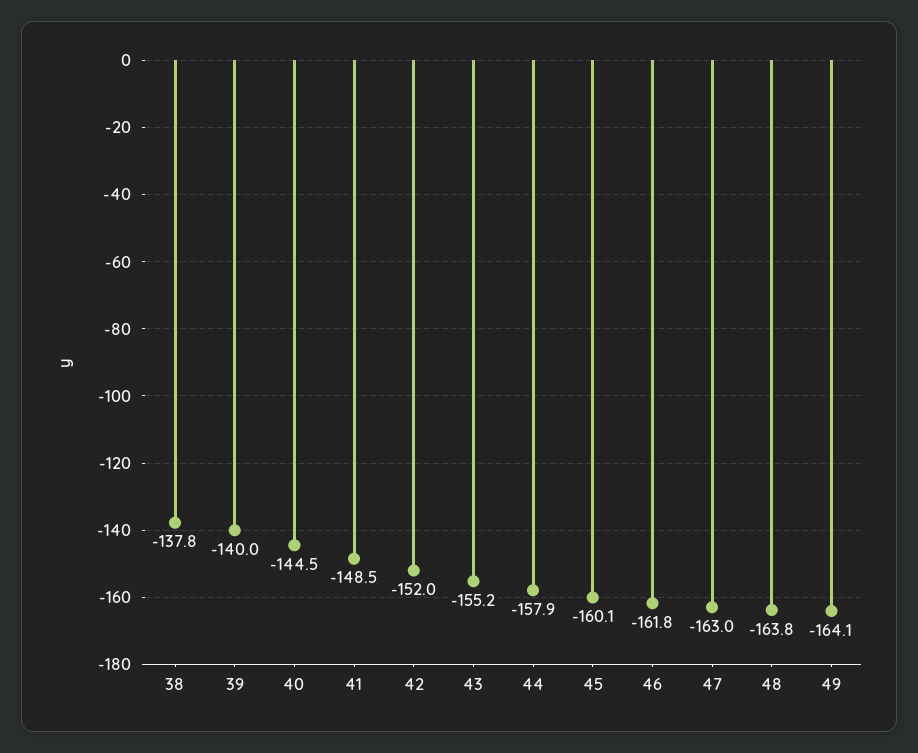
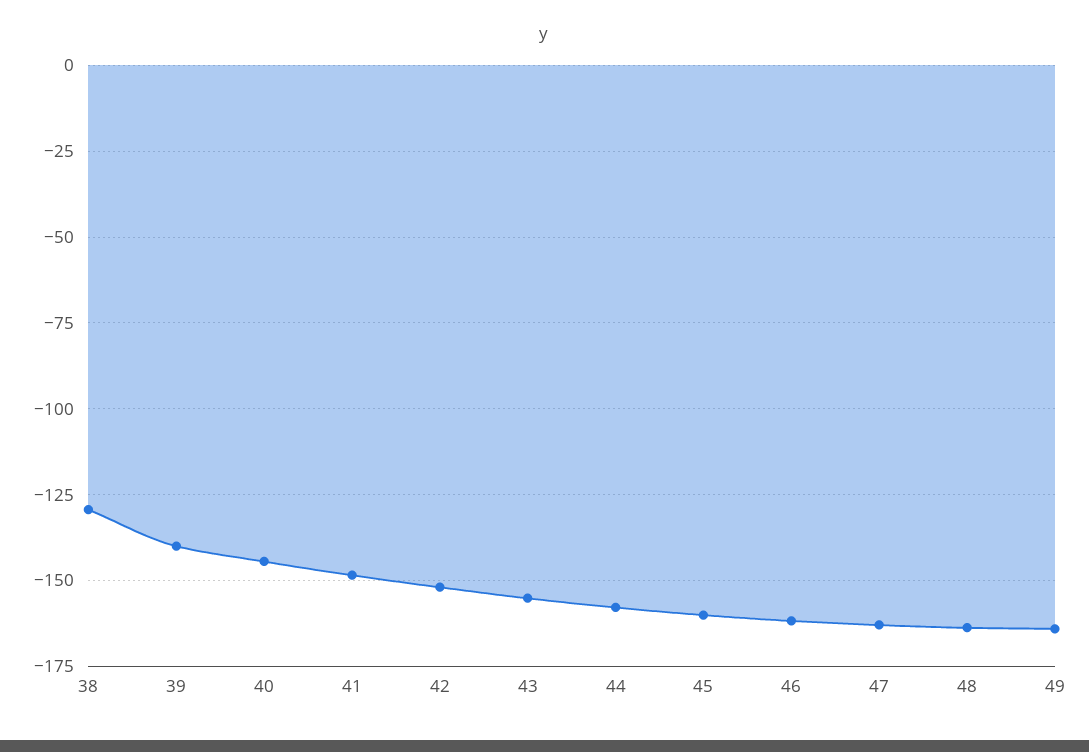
38: -137.8 -> -130

